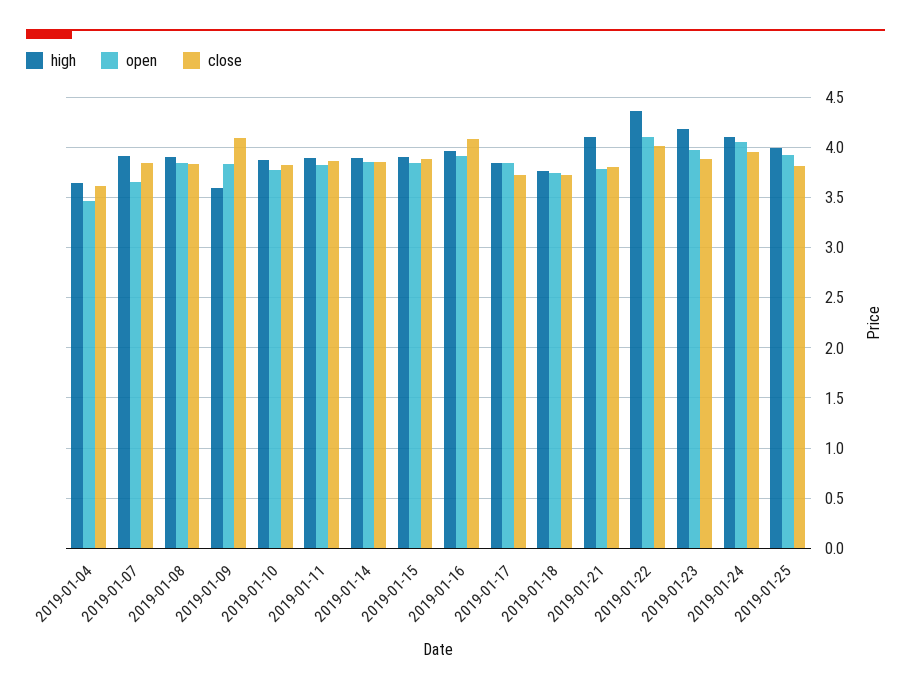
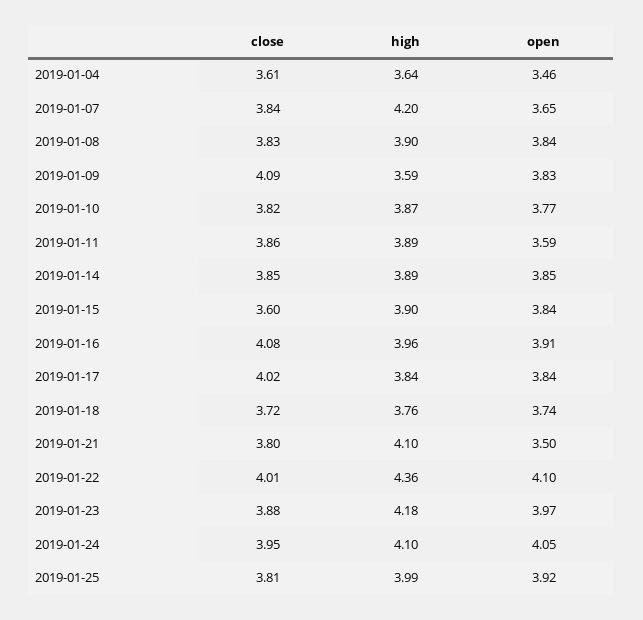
high, 2019-01-07: 3.9 -> 4.2
open, 2019-01-11: 3.8 -> 3.59
close, 2019-01-15: 3.9 -> 3.6
close, 2019-01-17: 3.7 -> 4.02
open, 2019-01-21: 3.8 -> 3.5

